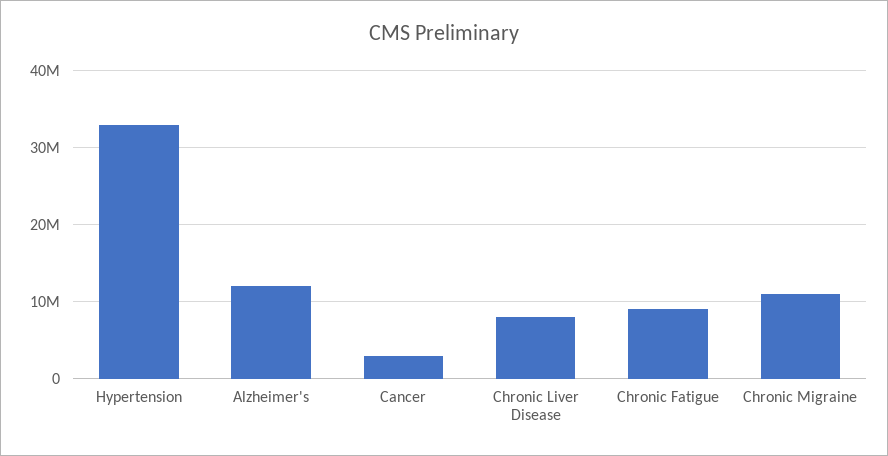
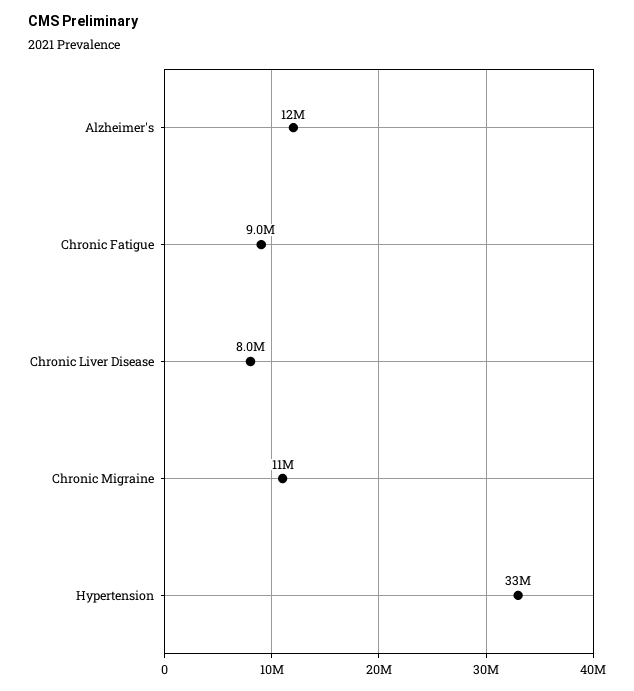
Cancer: 3000000 -> none

